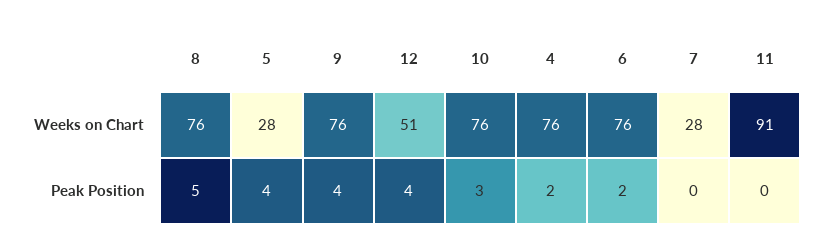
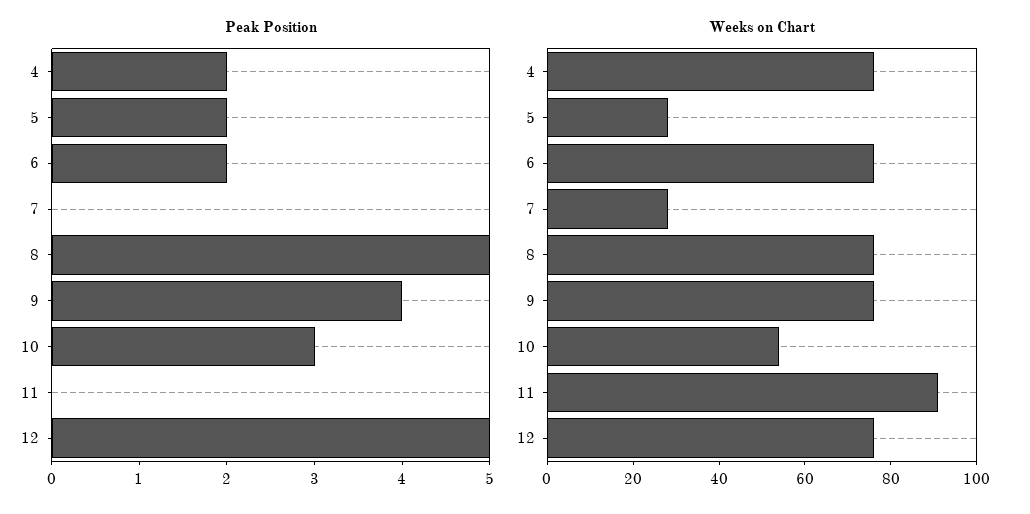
Weeks on Chart, 12: 51 -> 75
Weeks on Chart, 10: 76 -> 55
Peak Position, 5: 4 -> 2
Peak Position, 12: 4 -> 5

